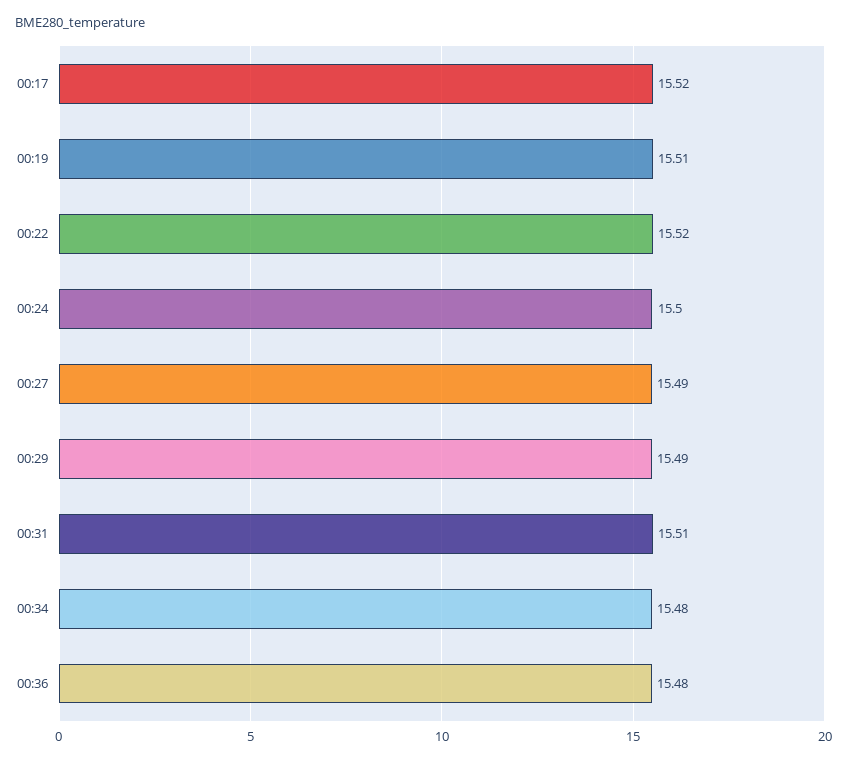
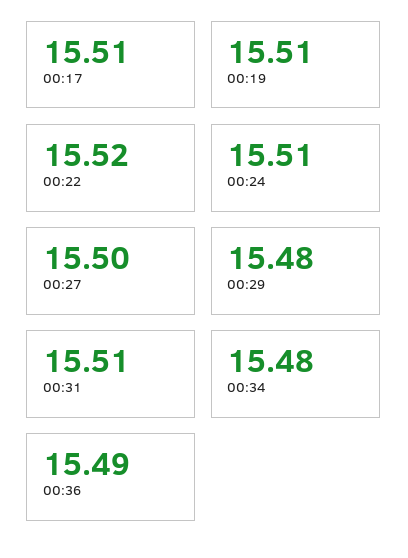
00:17: 15.52 -> 15.51
00:24: 15.5 -> 15.51
00:27: 15.49 -> 15.5
00:29: 15.49 -> 15.48
00:36: 15.48 -> 15.49

